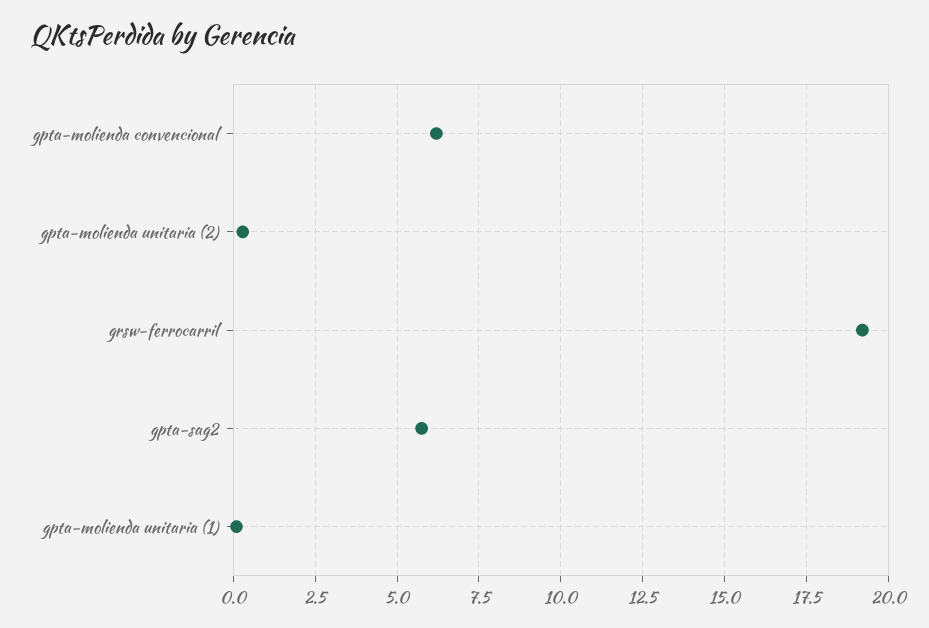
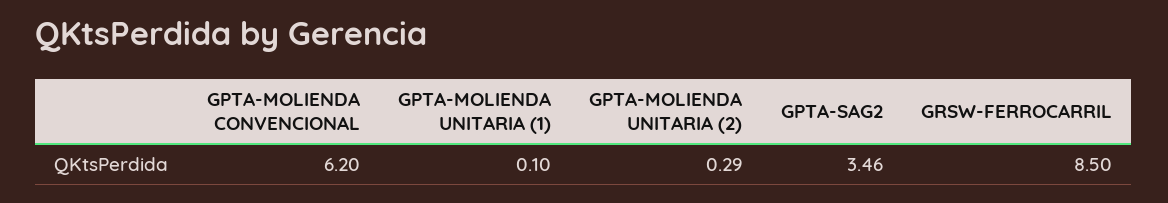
grsw-ferrocarril: 19.25 -> 8.5
gpta-sag2: 5.75 -> 3.46

